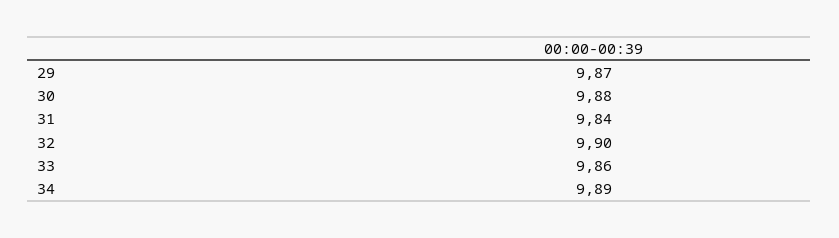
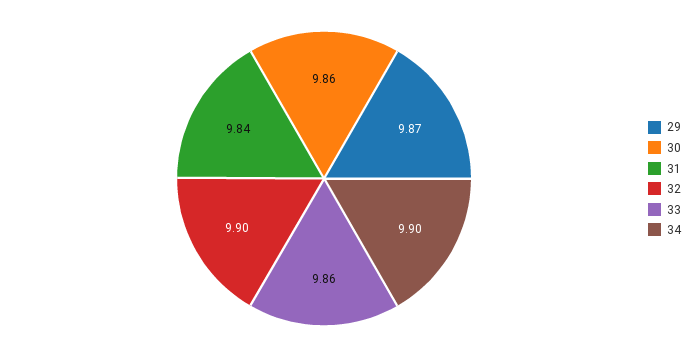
30: 9.88 -> 9.86
34: 9.89 -> 9.9

